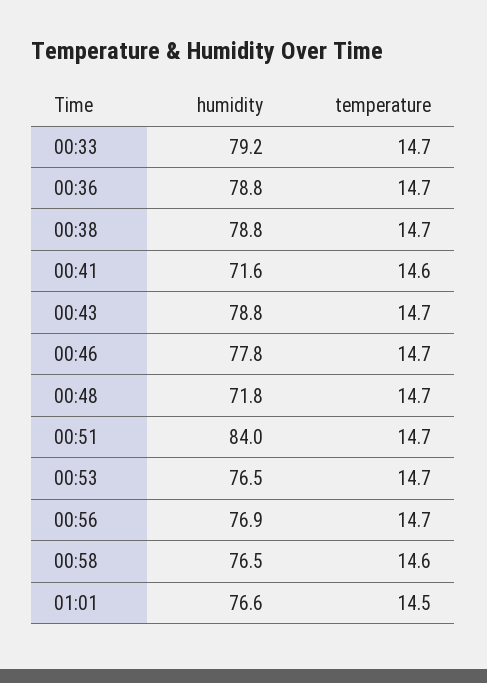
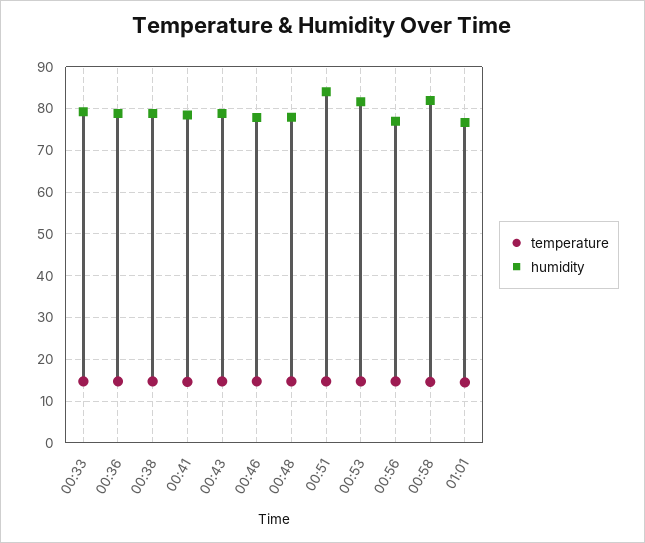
humidity, 00:41: 71.6 -> 78
humidity, 00:48: 71.8 -> 78
humidity, 00:53: 76.5 -> 82
humidity, 00:58: 76.5 -> 82

